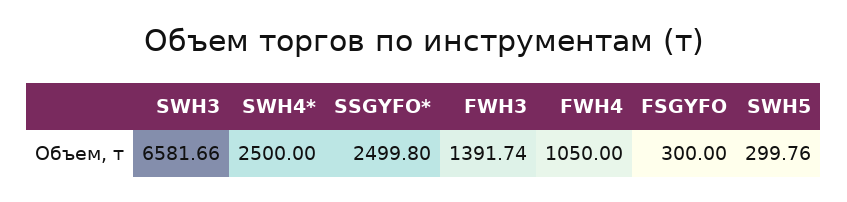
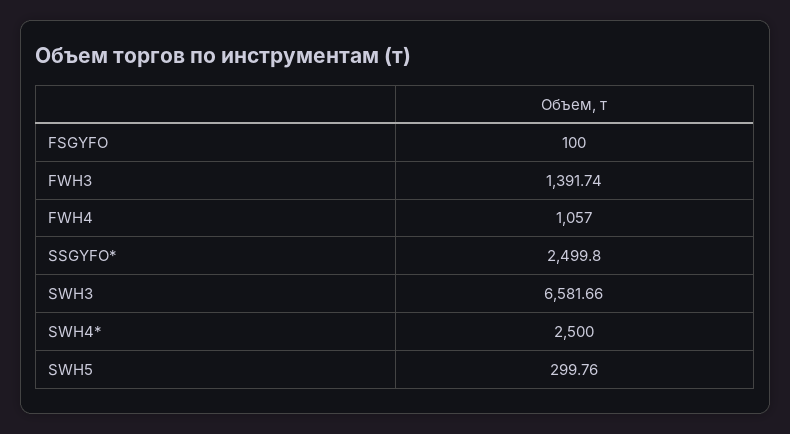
FWH4: 1050 -> 1057
FSGYFO: 300 -> 100

